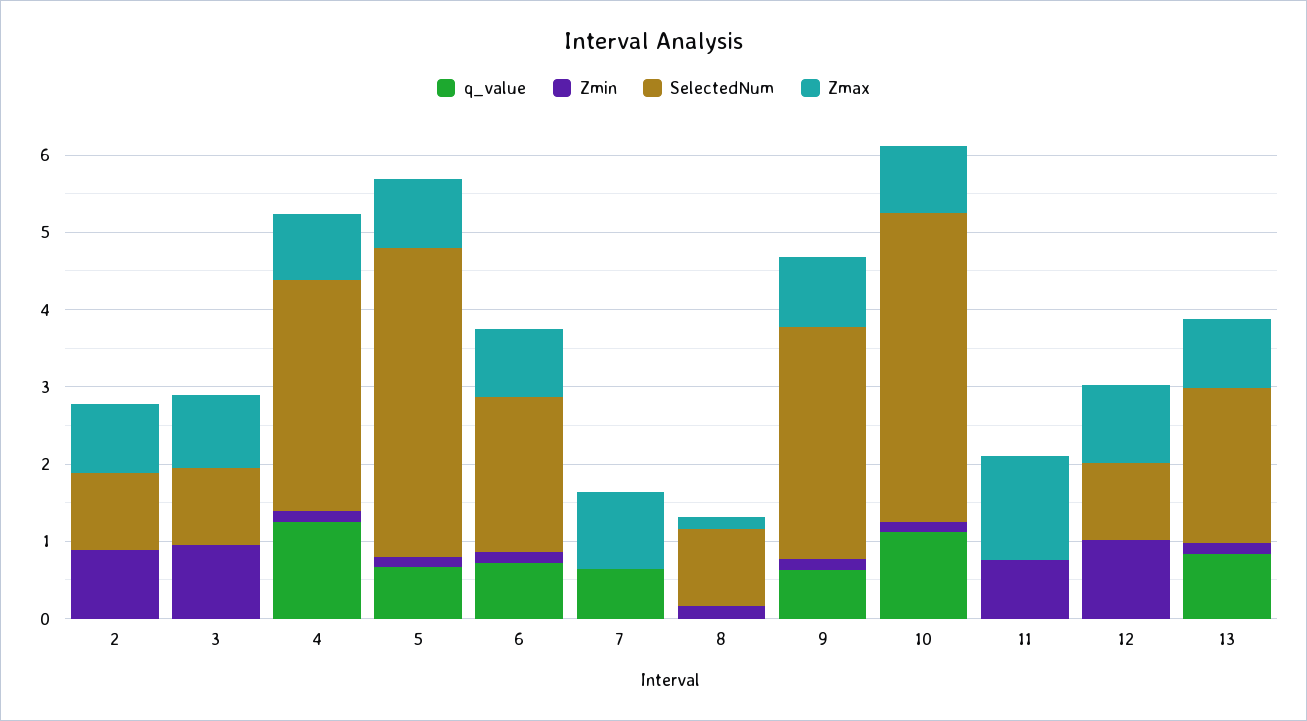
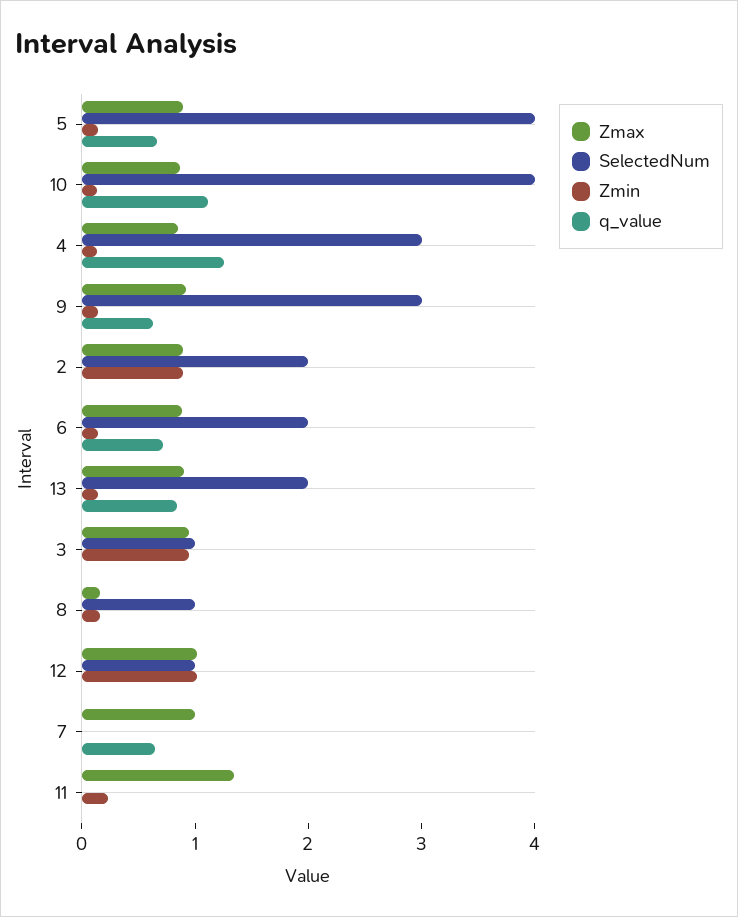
SelectedNum, 2: 1 -> 2
Zmin, 11: 0.8 -> 0.2

